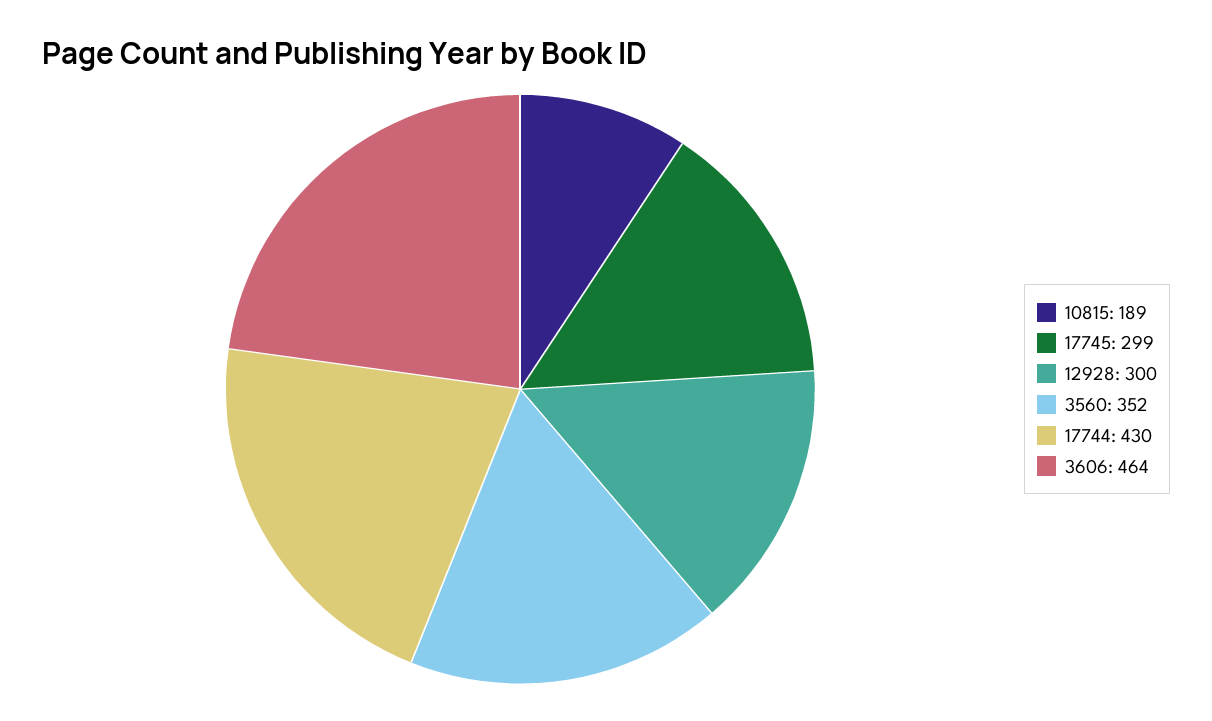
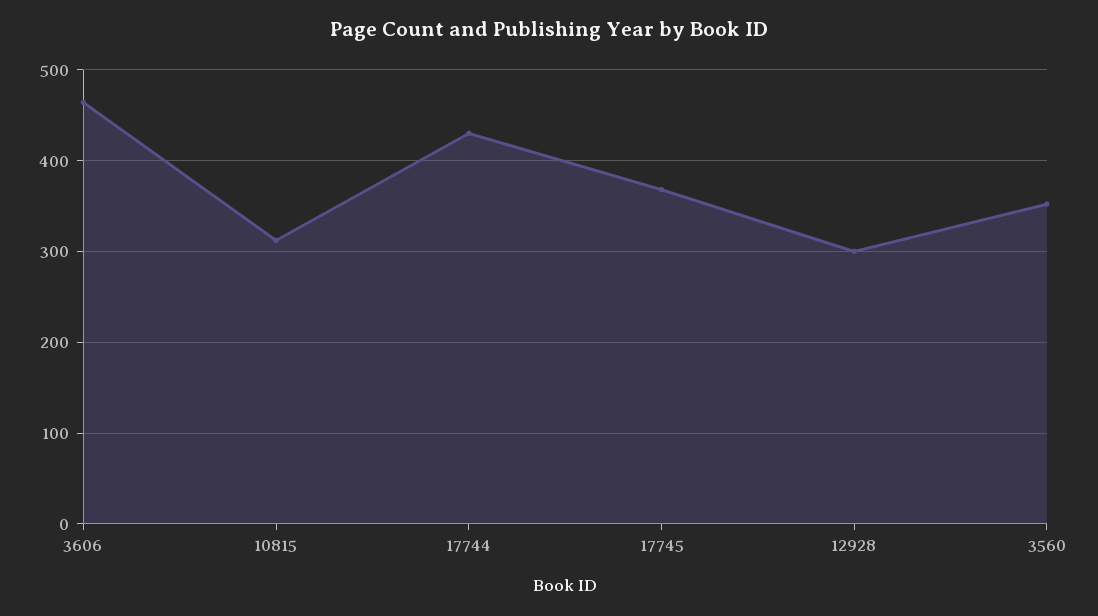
10815: 189 -> 310
17745: 299 -> 370

